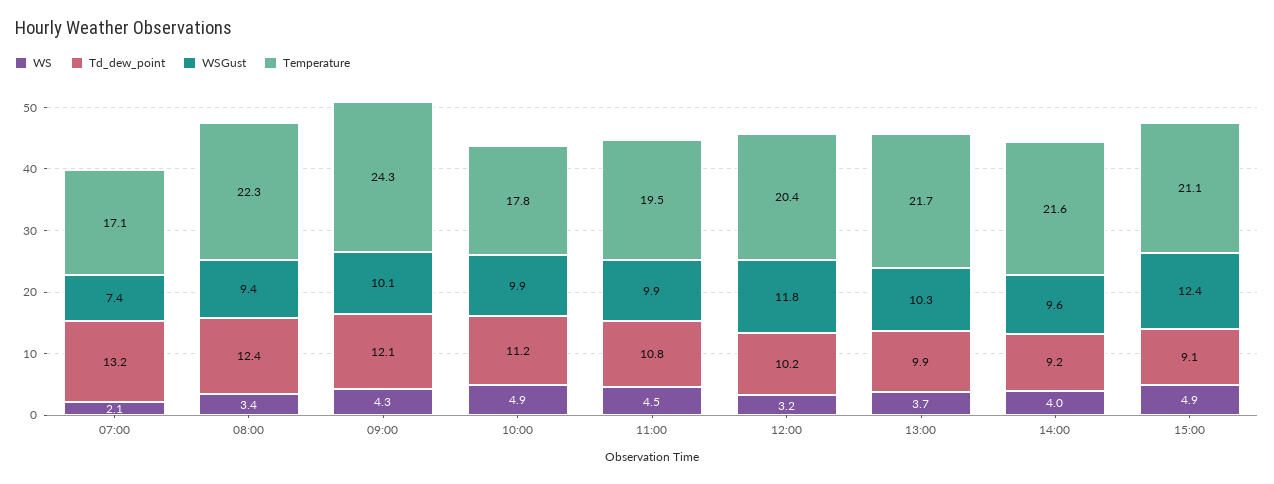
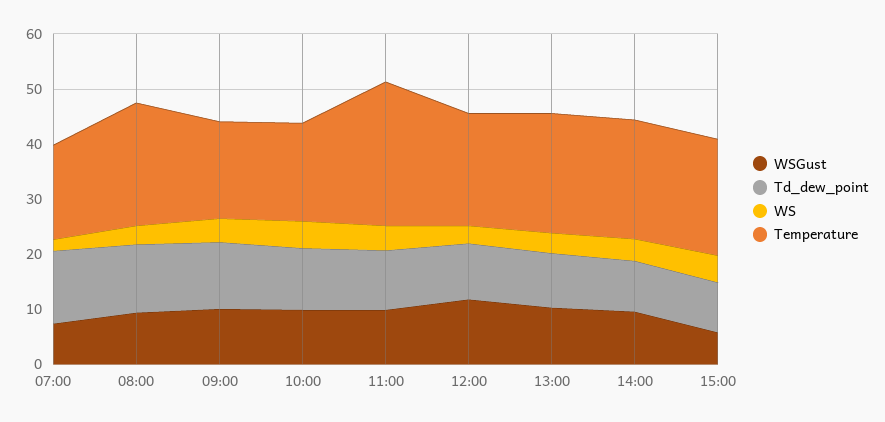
Temperature, 09:00: 24.3 -> 18
Temperature, 11:00: 19.5 -> 26
WSGust, 15:00: 12.4 -> 6

